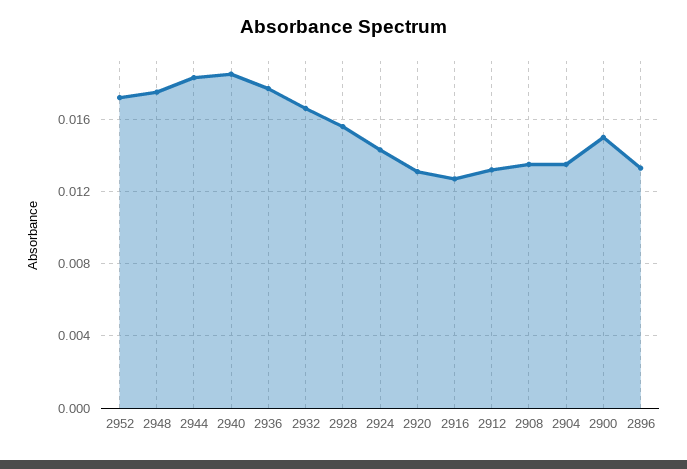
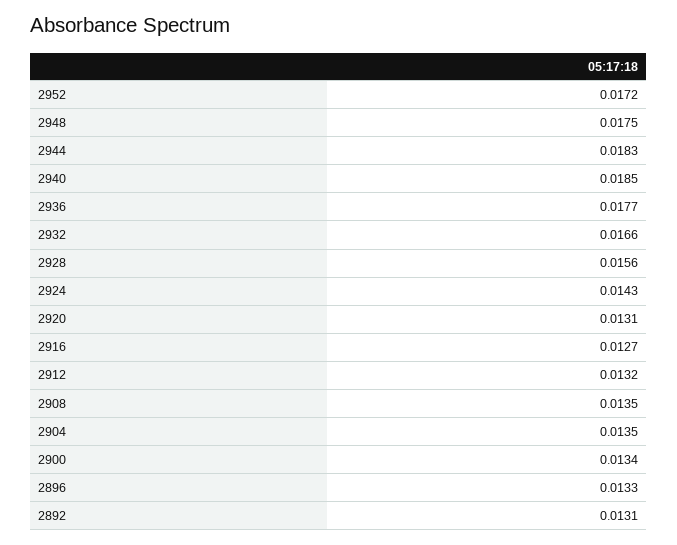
2900: 0.015 -> 0.0134
2892: none -> 0.0131

